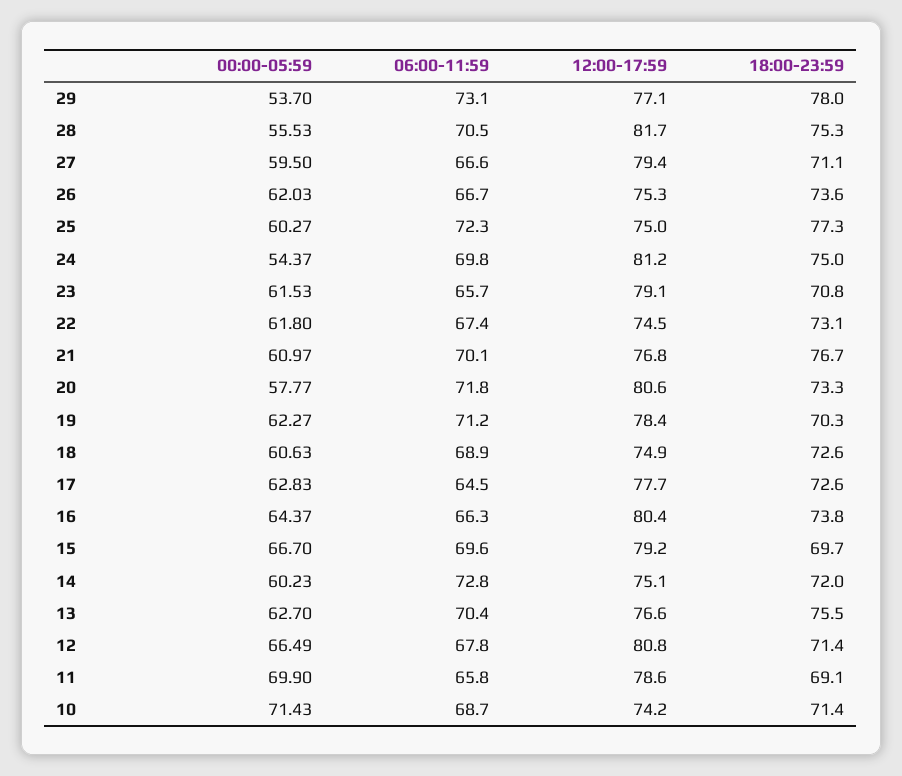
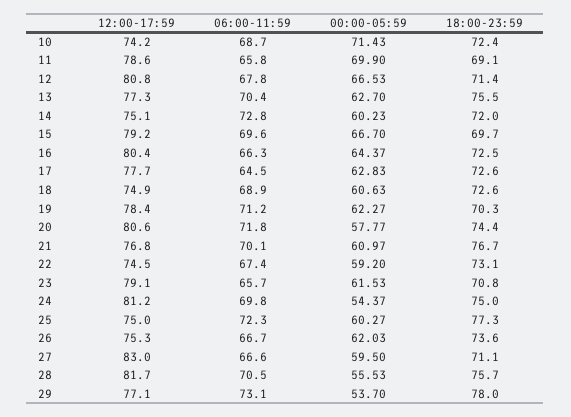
18:00-23:59, 28: 75.3 -> 75.7
12:00-17:59, 27: 79.4 -> 83
00:00-05:59, 22: 61.8 -> 59.2
18:00-23:59, 20: 73.3 -> 74.4
18:00-23:59, 16: 73.8 -> 72.5
12:00-17:59, 13: 76.6 -> 77.3
00:00-05:59, 12: 66.49 -> 66.53
18:00-23:59, 10: 71.4 -> 72.4

